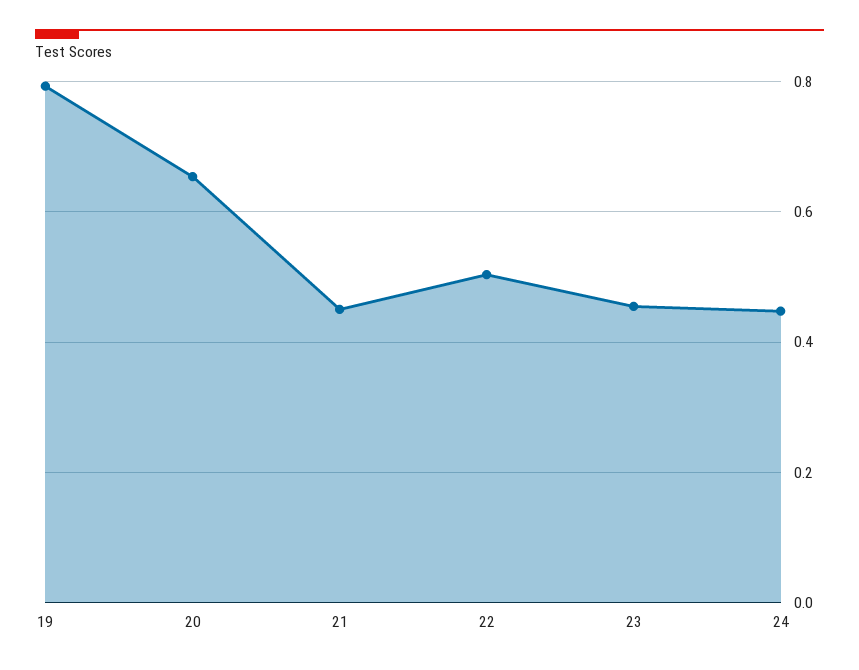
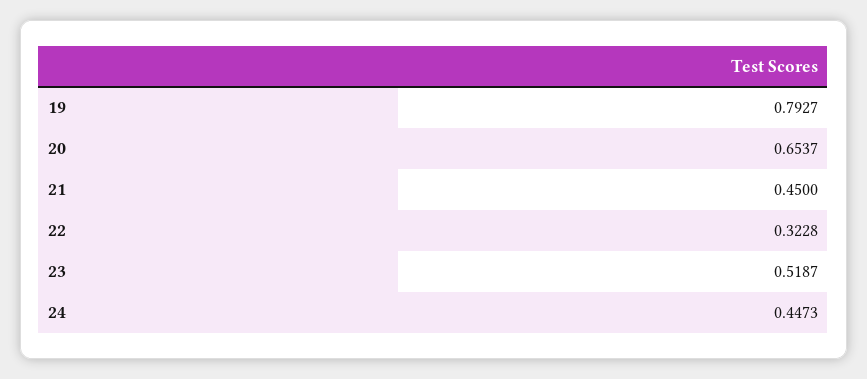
22: 0.5 -> 0.3228
23: 0.46 -> 0.5187

